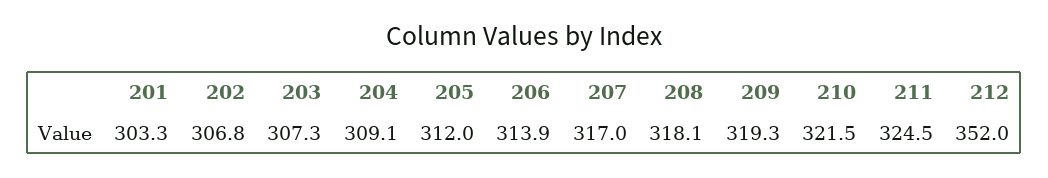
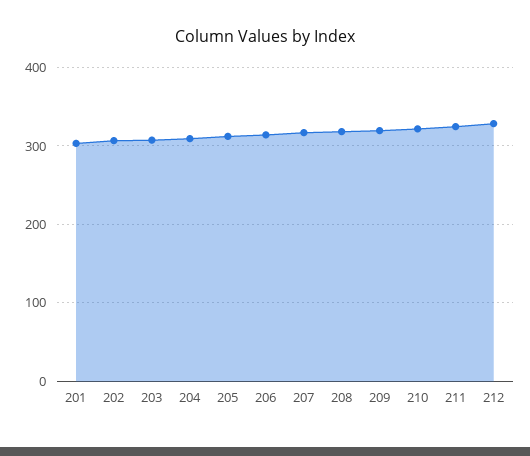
212: 352 -> 330

